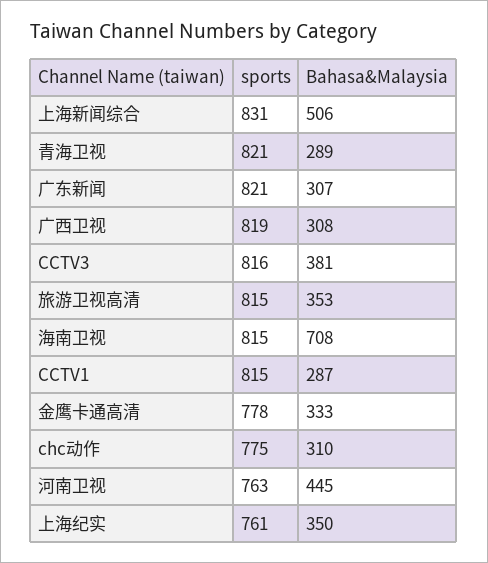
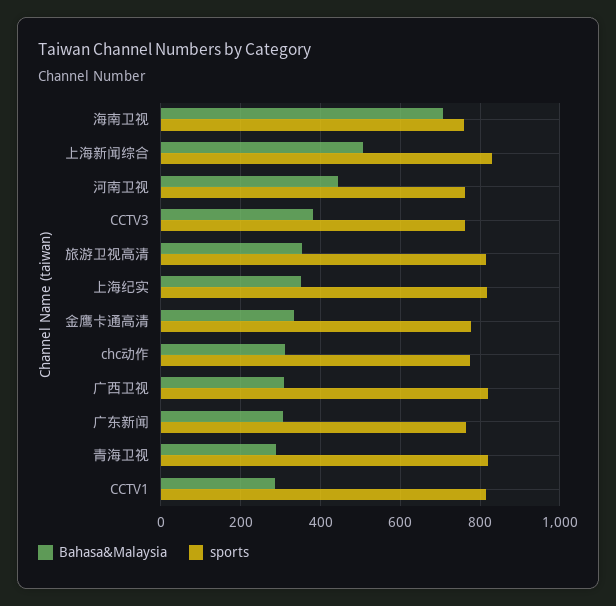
sports, 广东新闻: 821 -> 760
sports, CCTV3: 816 -> 760
sports, 海南卫视: 815 -> 760
sports, 上海纪实: 761 -> 820

